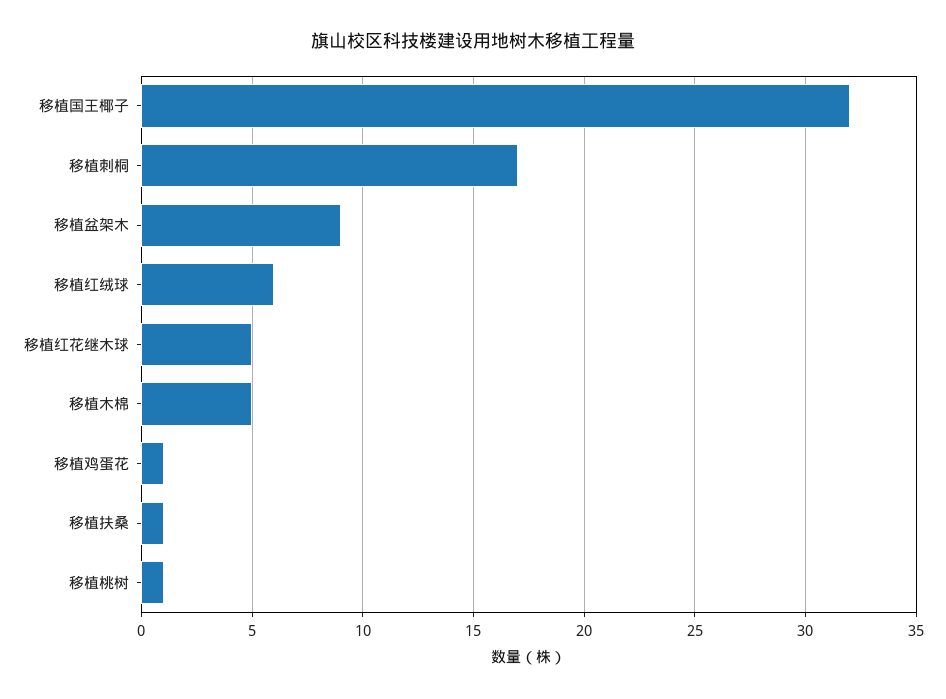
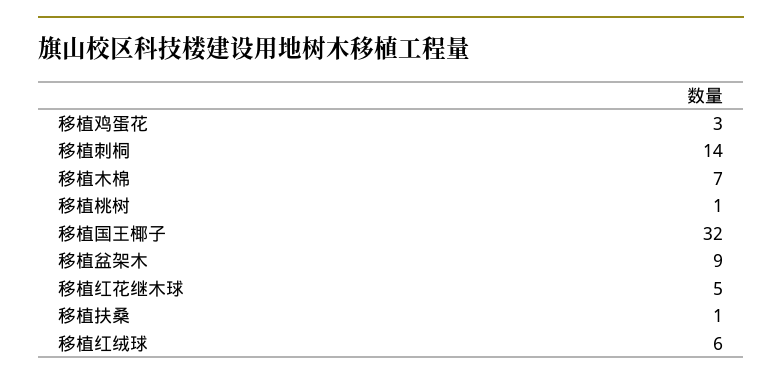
移植刺桐: 17 -> 14
移植木棉: 5 -> 7
移植鸡蛋花: 1 -> 3

